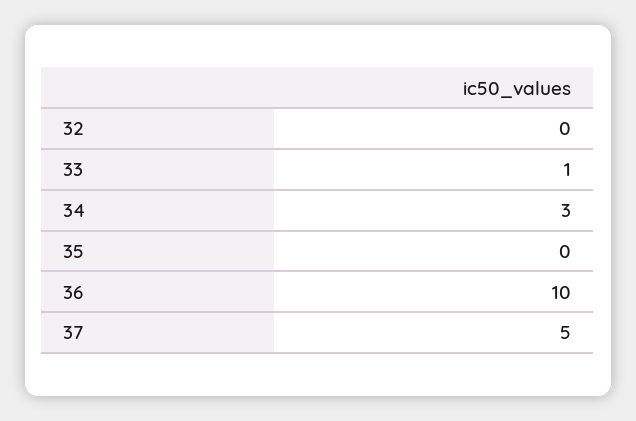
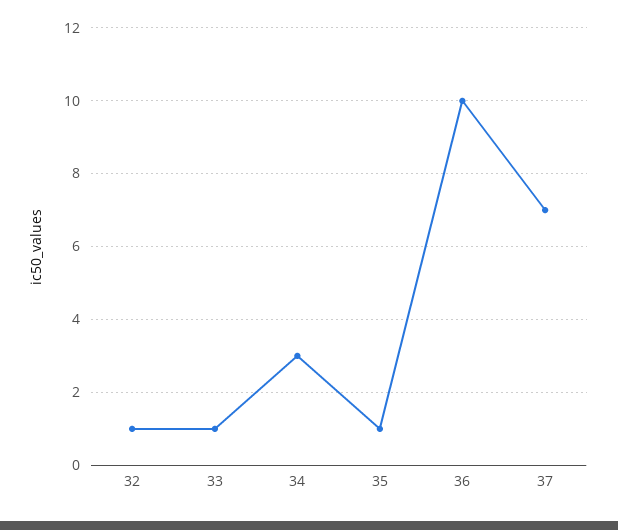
32: 0 -> 1
35: 0 -> 1
37: 5 -> 7

